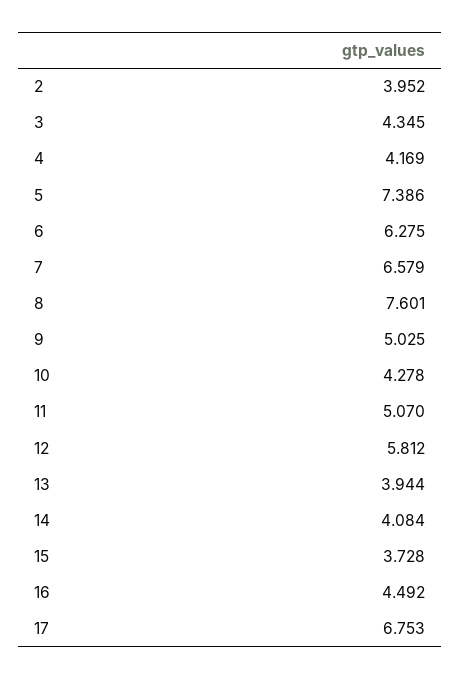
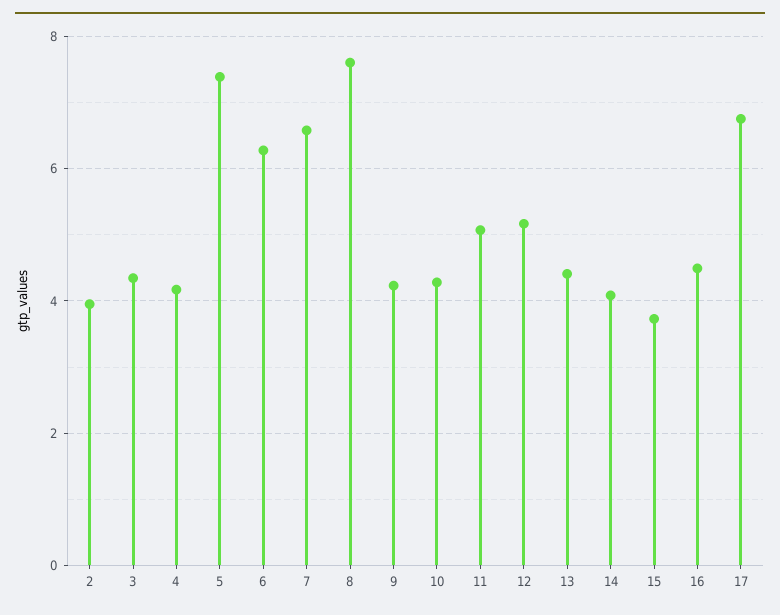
9: 5.025 -> 4.2
12: 5.812 -> 5.2
13: 3.944 -> 4.4

